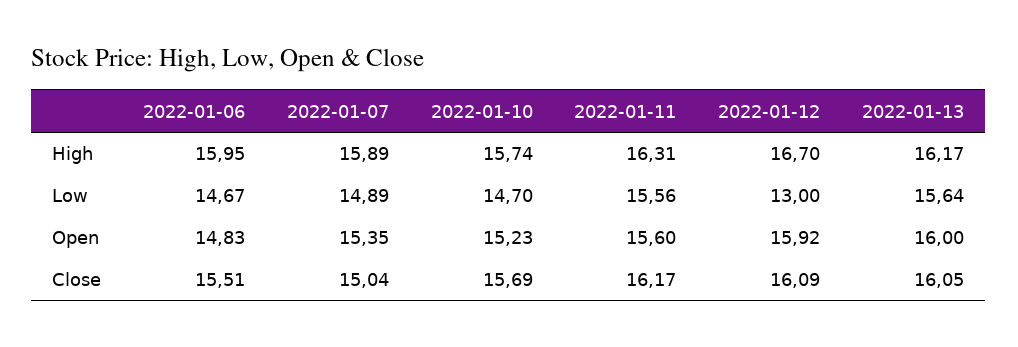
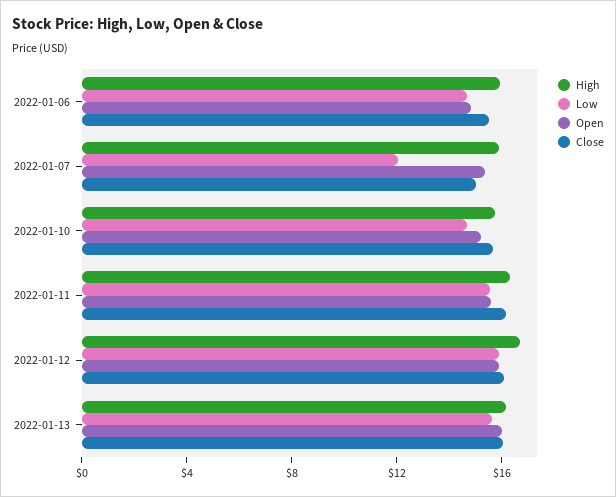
Low, 2022-01-07: 14.89 -> 12
Low, 2022-01-12: 13 -> 16

